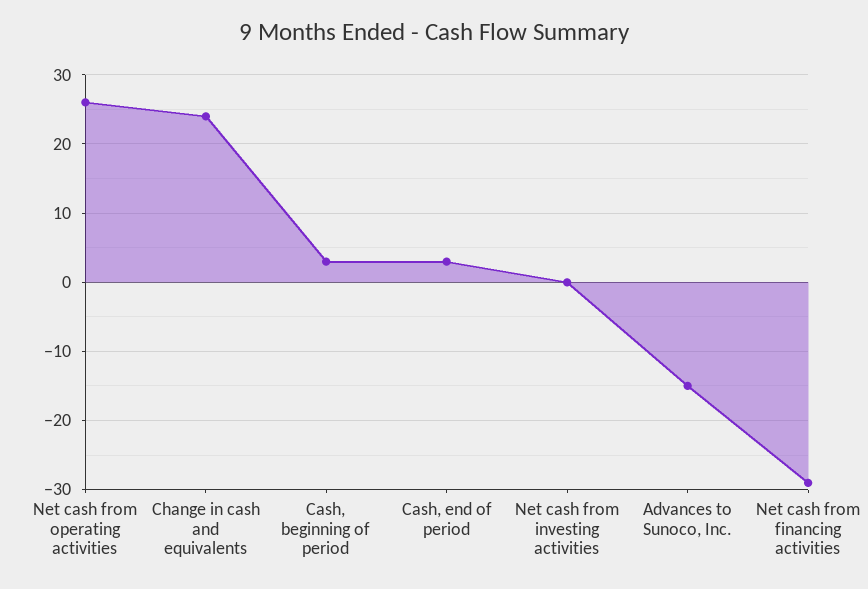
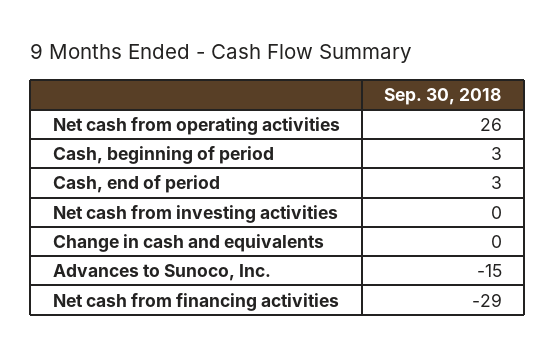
Change in cash and equivalents: 24 -> 0

